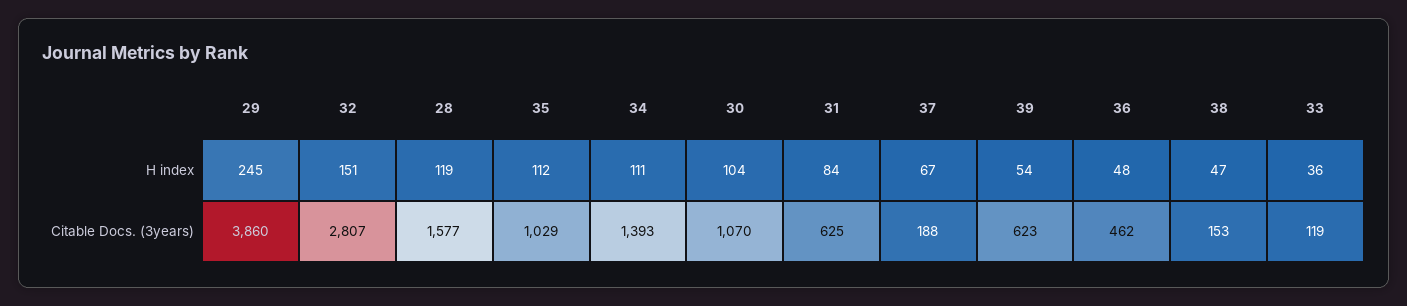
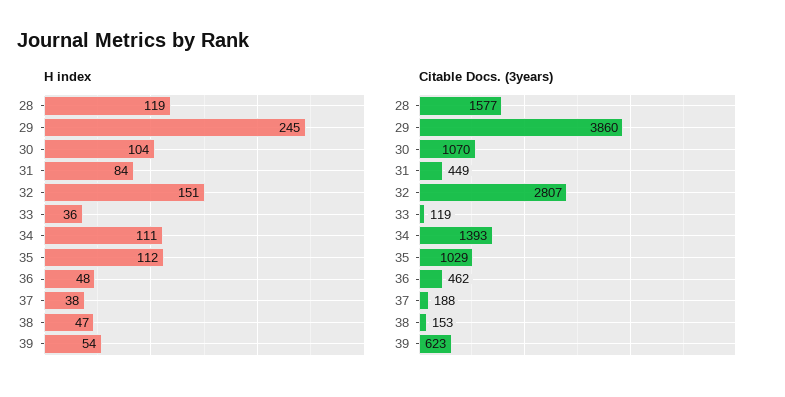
H index, 37: 67 -> 38
Citable Docs. (3years), 31: 625 -> 449

